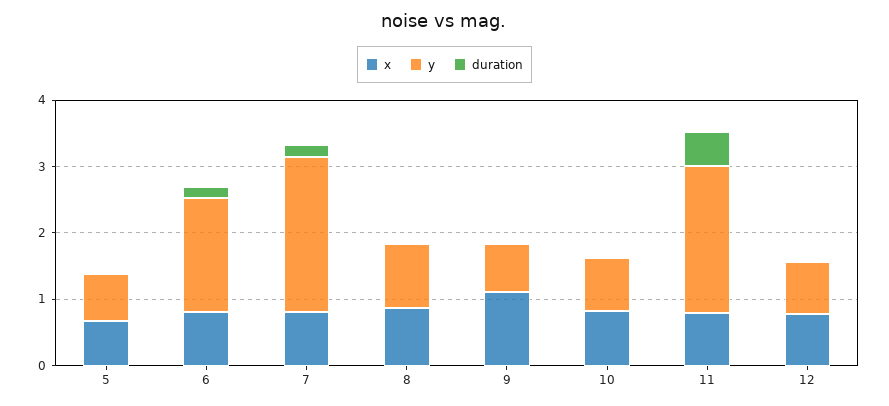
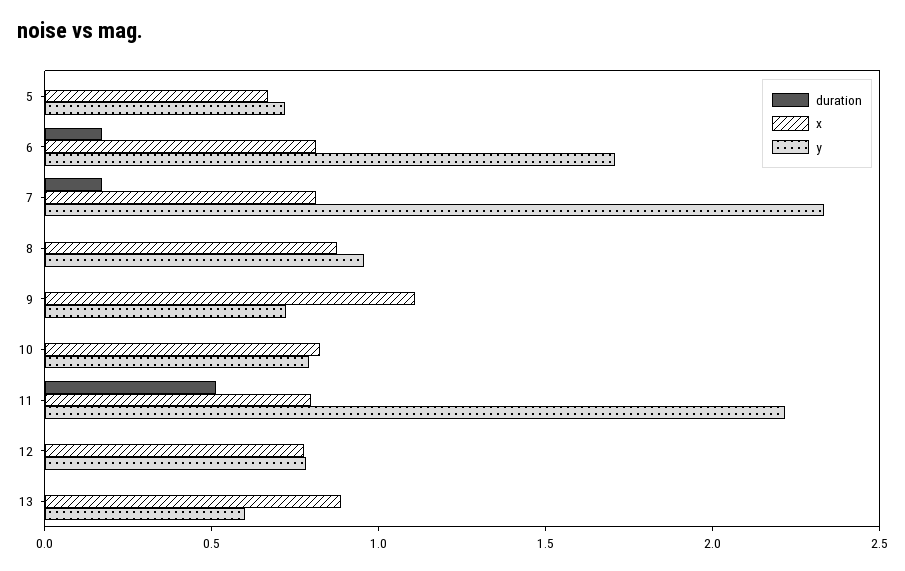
duration, 13: none -> 0
x, 13: none -> 0.9
y, 13: none -> 0.6

